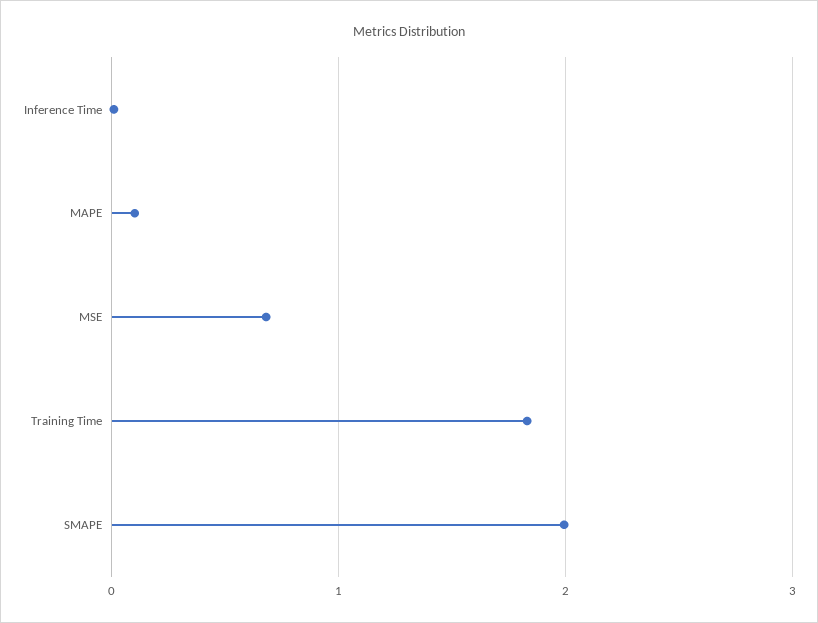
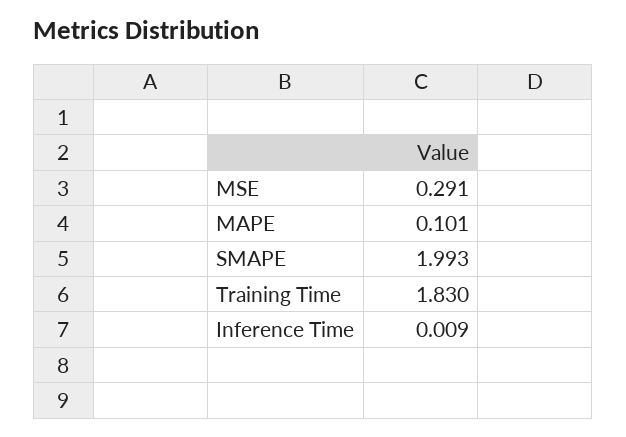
MSE: 0.7 -> 0.291

